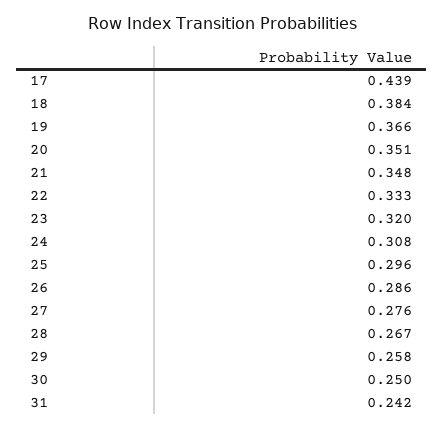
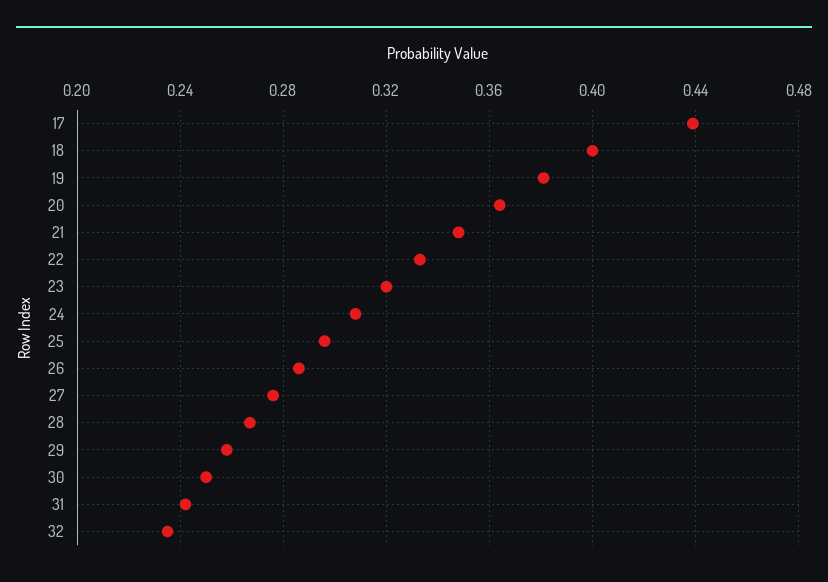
18: 0.384 -> 0.4
19: 0.366 -> 0.38
20: 0.351 -> 0.365
32: none -> 0.235

